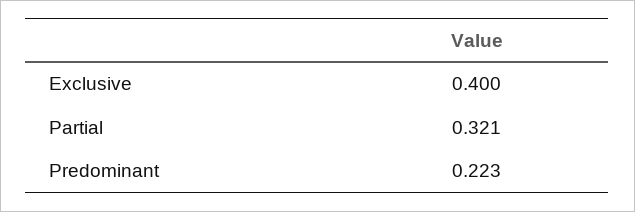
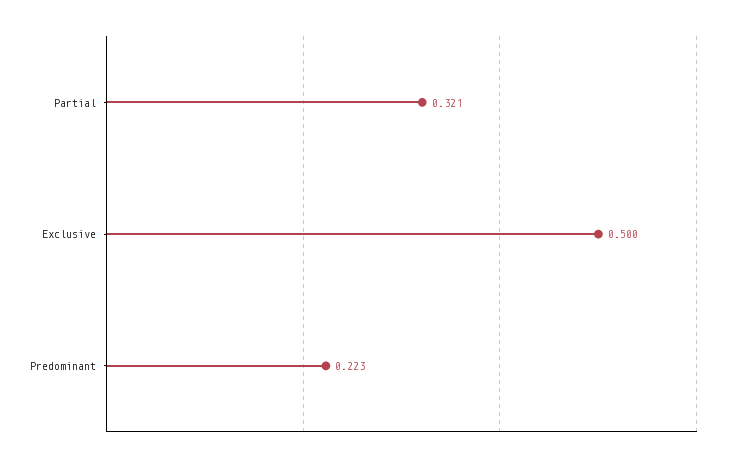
Exclusive: 0.4 -> 0.5

